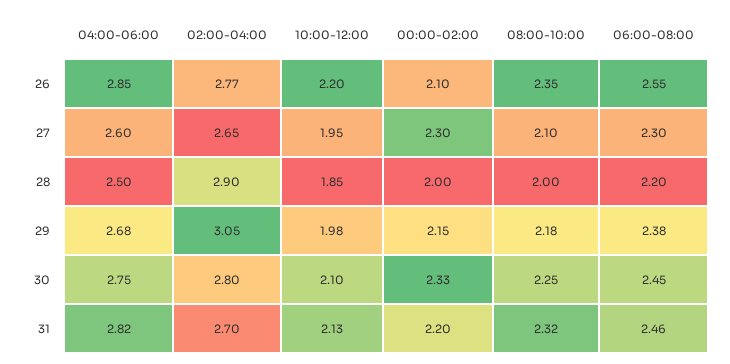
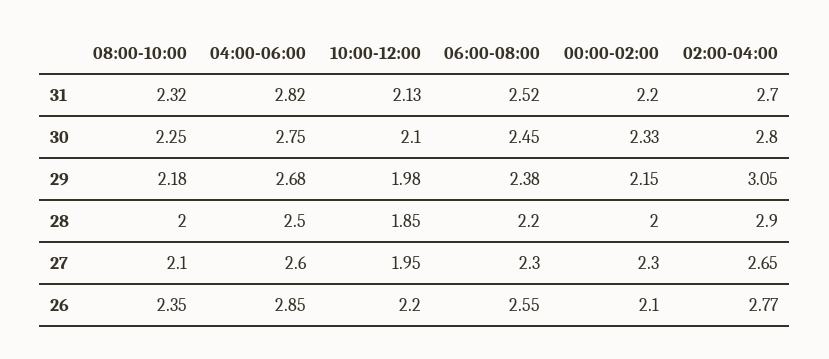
06:00-08:00, 31: 2.46 -> 2.52

